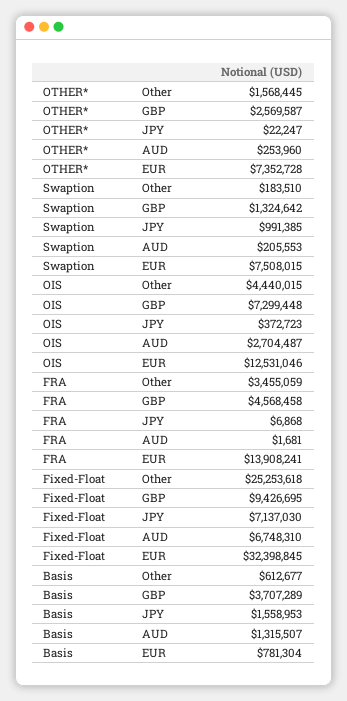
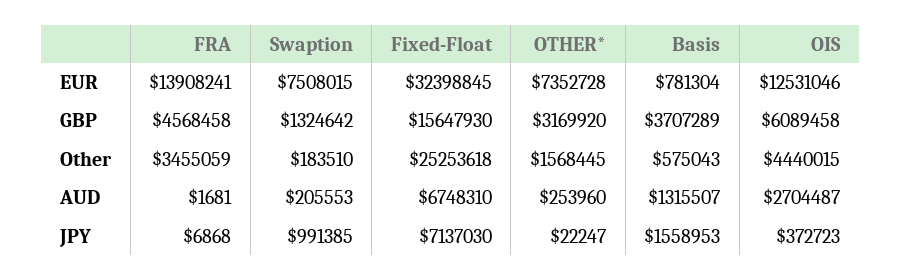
OTHER*, GBP: 2569587 -> 3169920
OIS, GBP: 7299448 -> 6089458
Fixed-Float, GBP: 9426695 -> 15647930
Basis, Other: 612677 -> 575043

